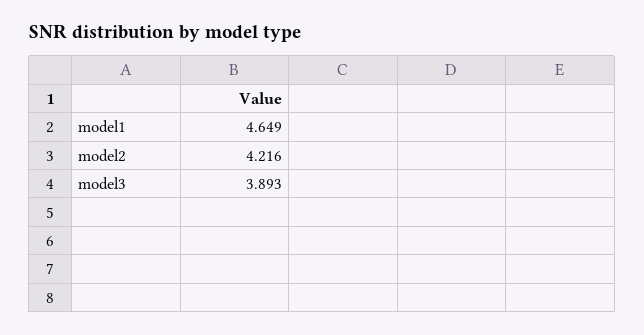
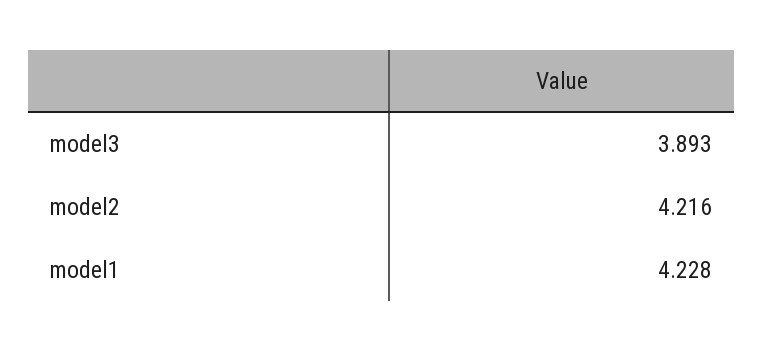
model1: 4.649 -> 4.228

